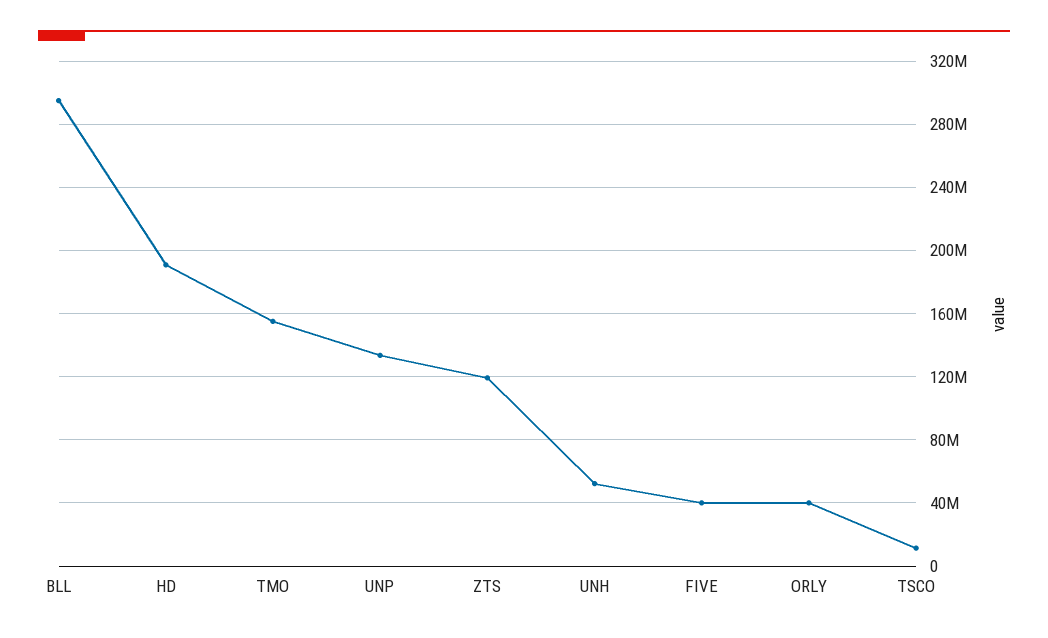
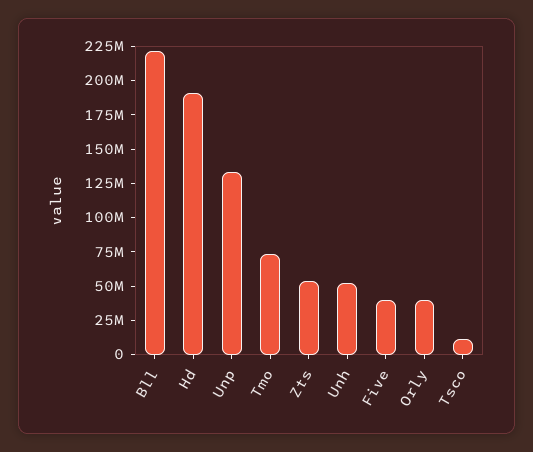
BLL: 295000000 -> 225000000
TMO: 155000000 -> 75000000
ZTS: 120000000 -> 50000000

